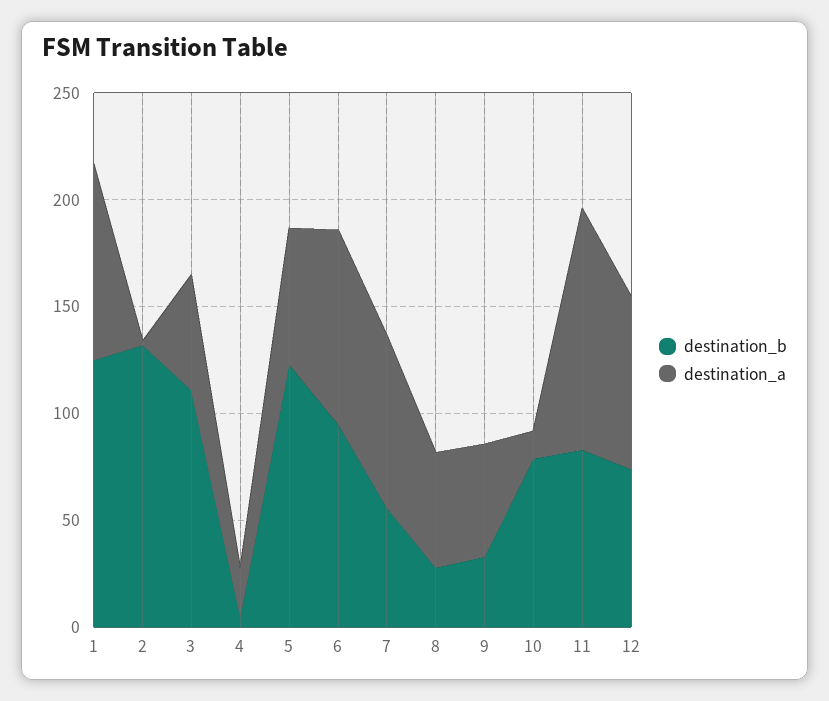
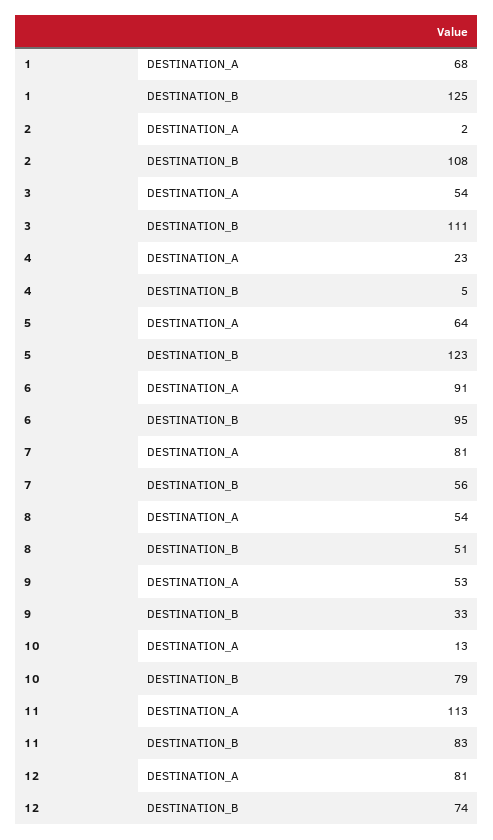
destination_a, 1: 90 -> 68
destination_b, 2: 130 -> 108
destination_b, 8: 30 -> 51

